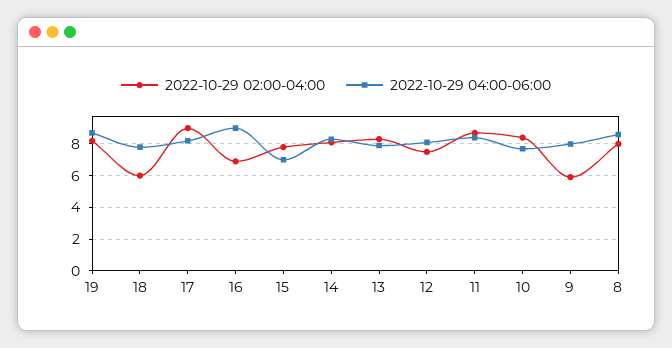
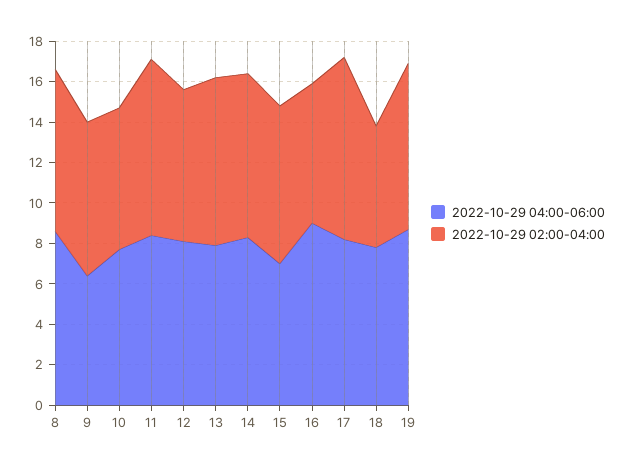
2022-10-29 02:00-04:00, 10: 8.5 -> 7
2022-10-29 02:00-04:00, 9: 6 -> 7.5
2022-10-29 04:00-06:00, 9: 8 -> 6.5

